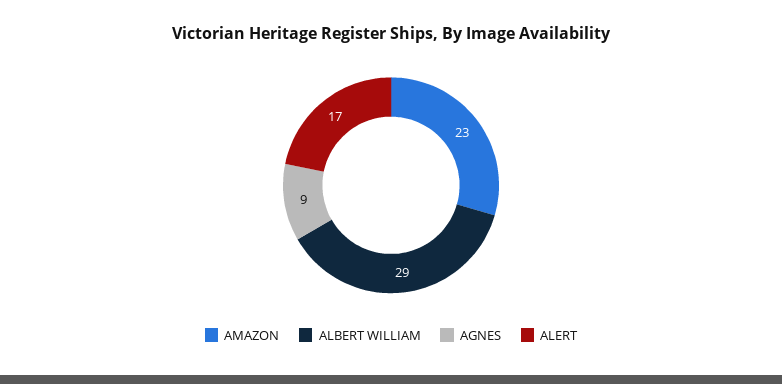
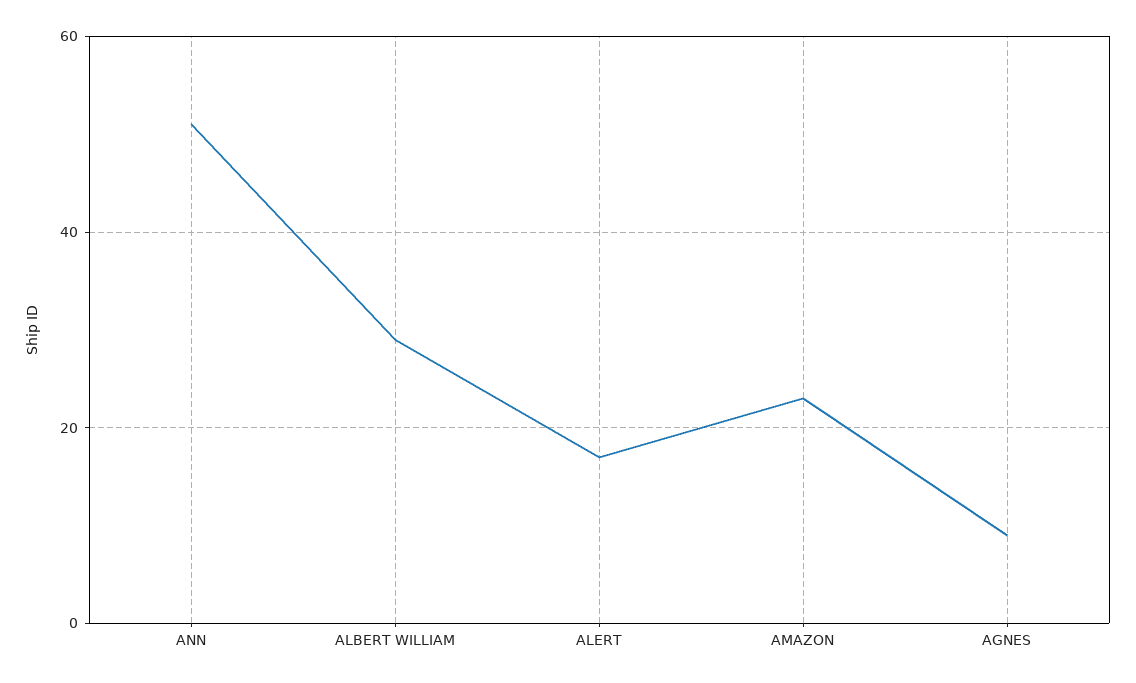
ANN: none -> 50

